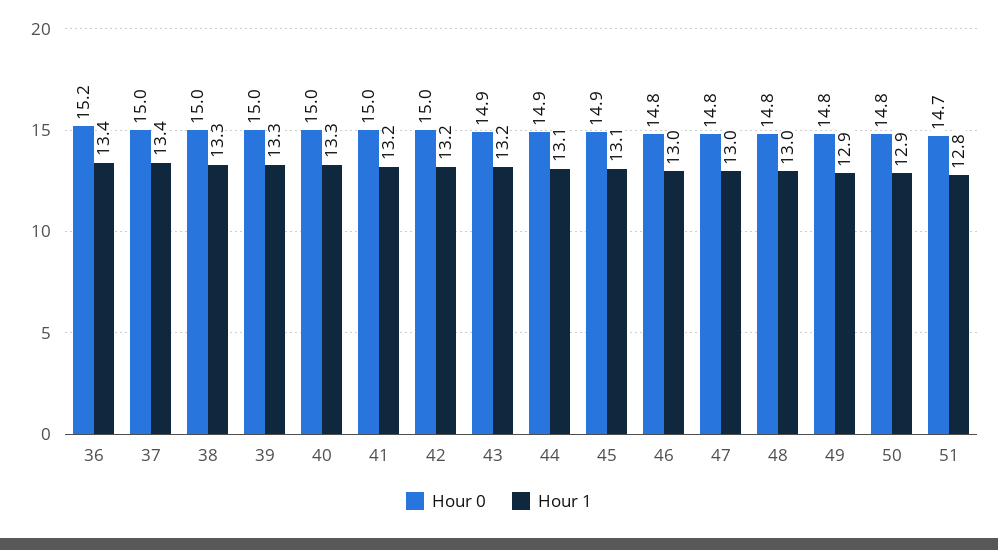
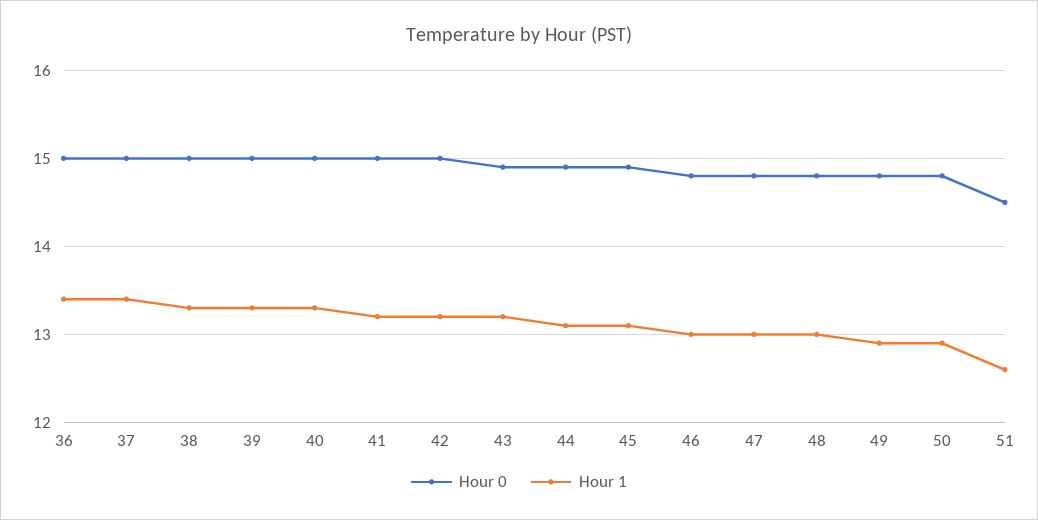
Hour 0, 36: 15.2 -> 15
Hour 0, 51: 14.7 -> 14.5
Hour 1, 51: 12.8 -> 12.6

